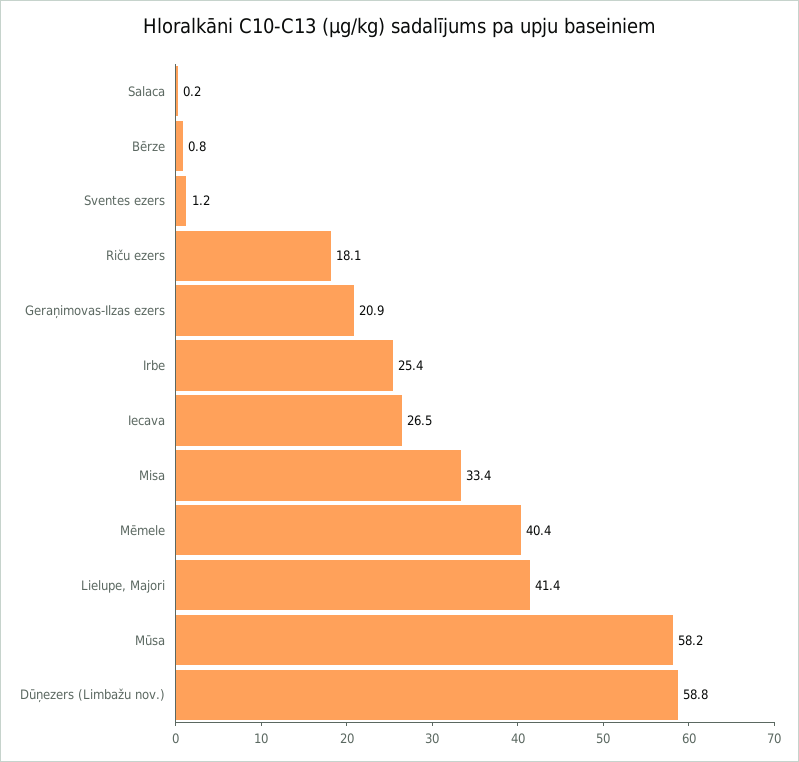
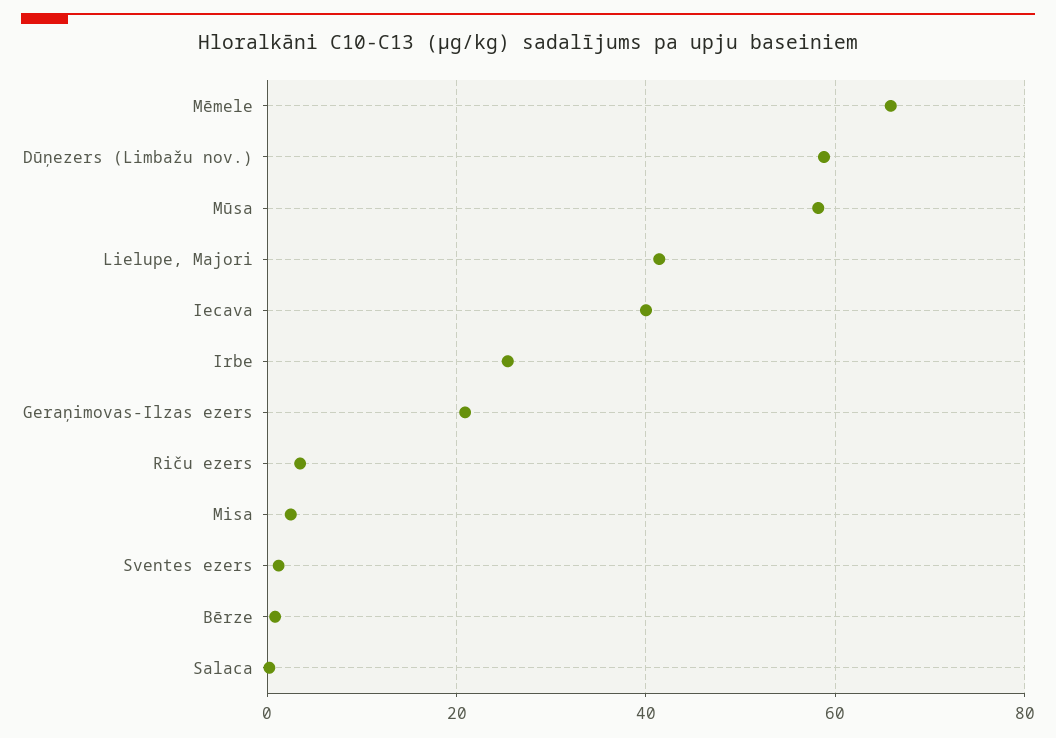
Riču ezers: 18.1 -> 4
Iecava: 26.5 -> 40
Misa: 33.4 -> 2
Mēmele: 40.4 -> 66

